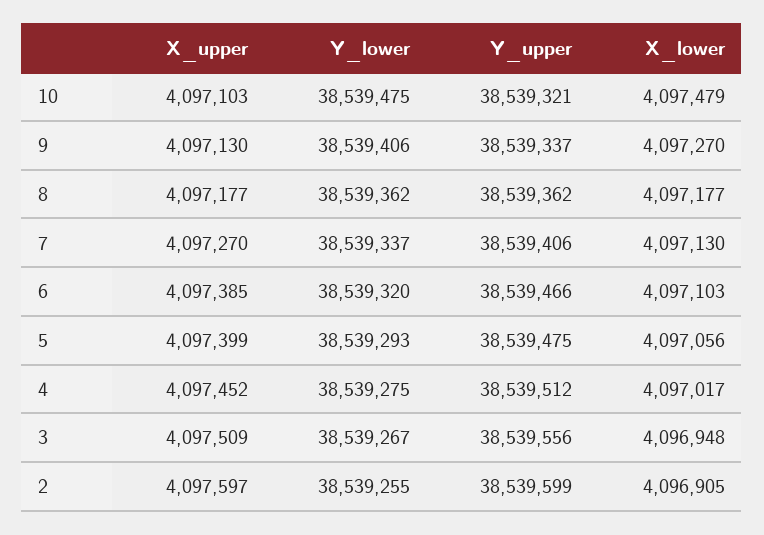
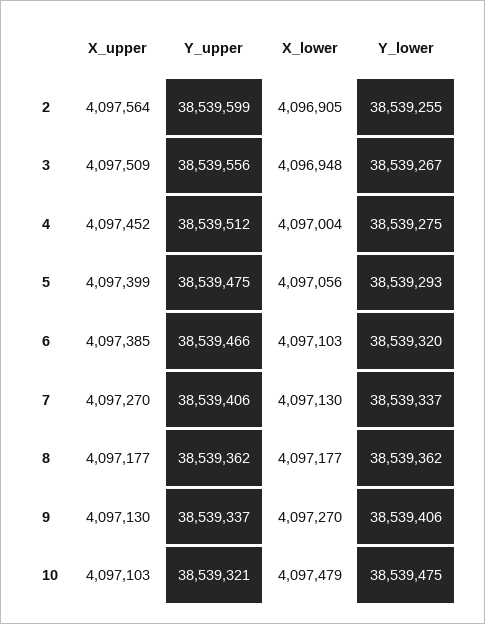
X_lower, 4: 4097017 -> 4097004
X_upper, 2: 4097597 -> 4097564

